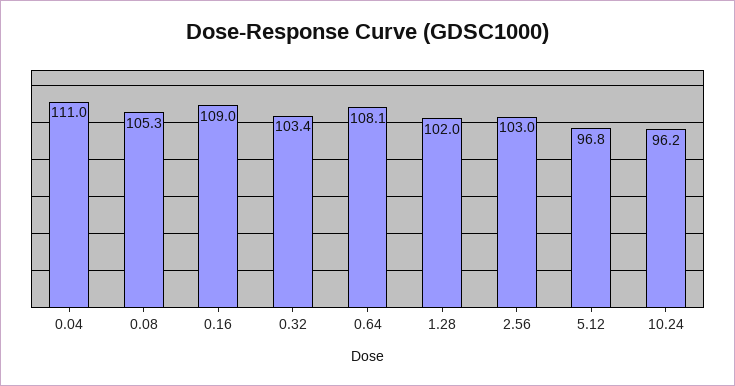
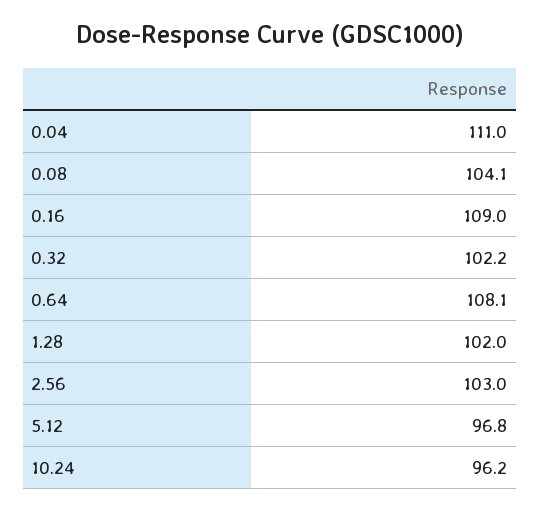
0.08: 105.3 -> 104.1
0.32: 103.4 -> 102.2

